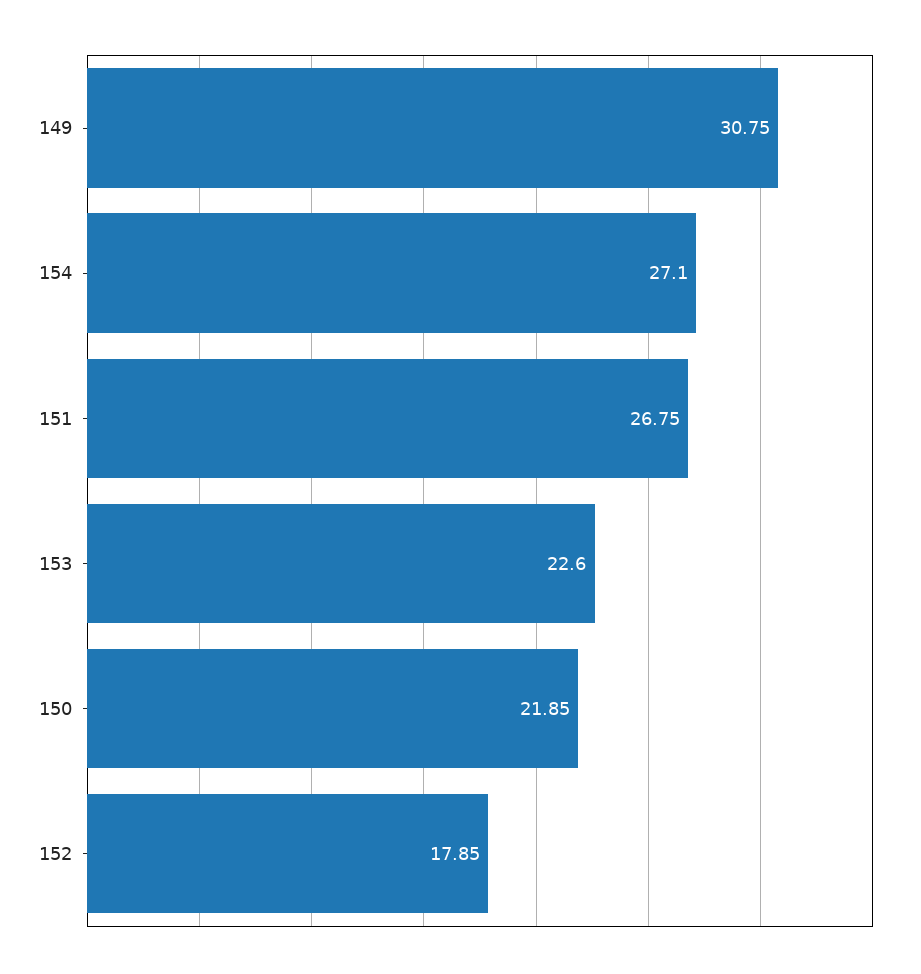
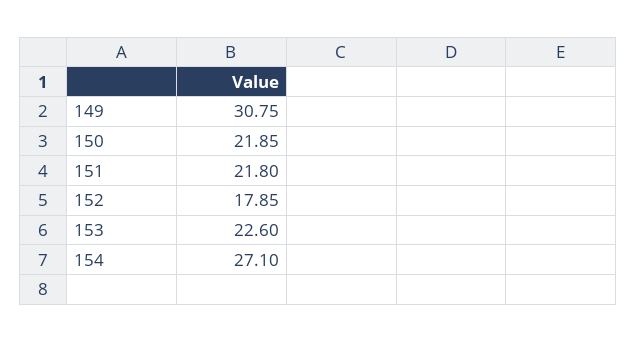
151: 26.75 -> 21.8

